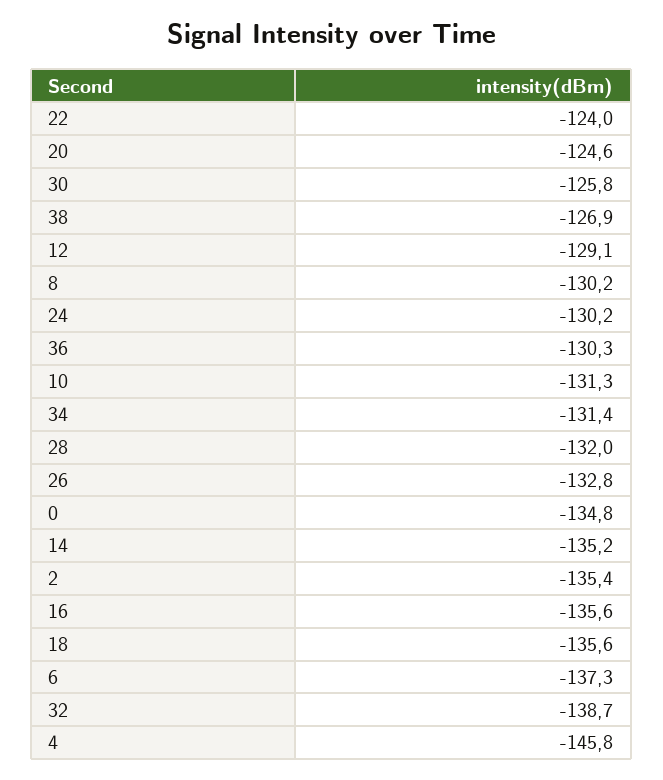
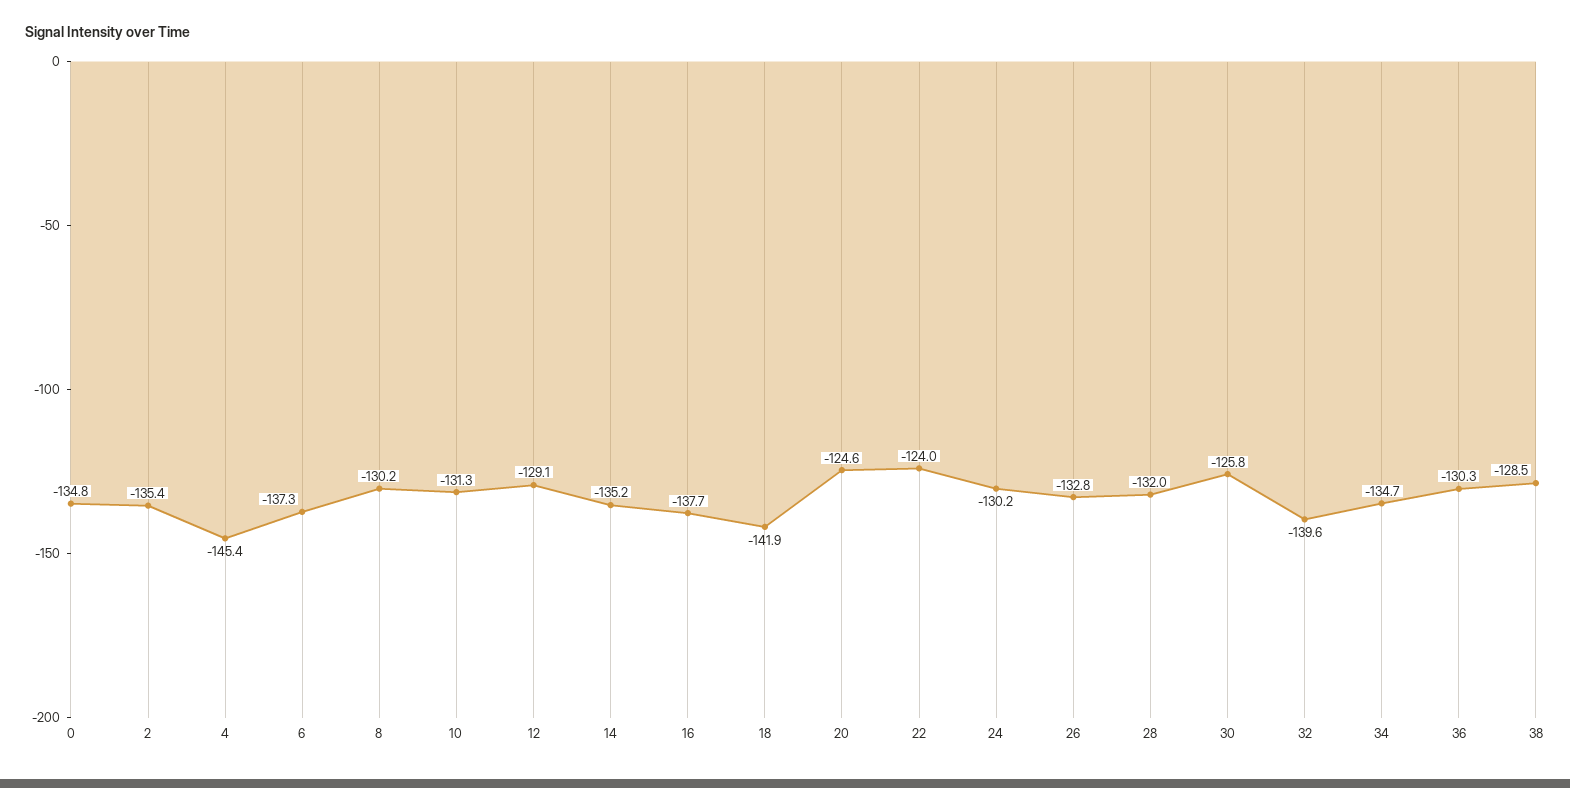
38: -126.9 -> -128.5
34: -131.4 -> -134.7
16: -135.6 -> -137.7
18: -135.6 -> -141.9
32: -138.7 -> -139.6
4: -145.8 -> -145.4

